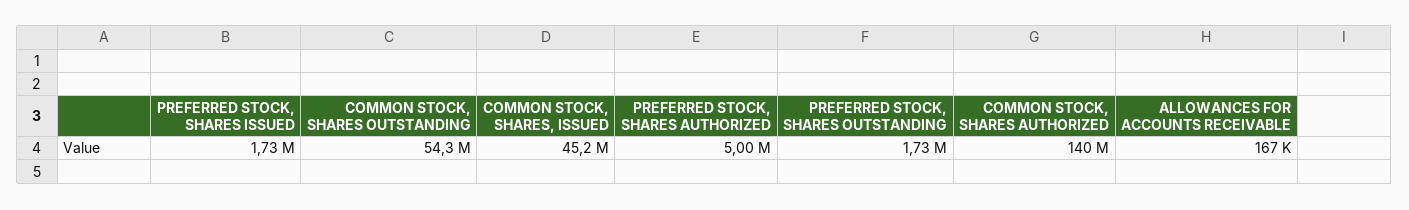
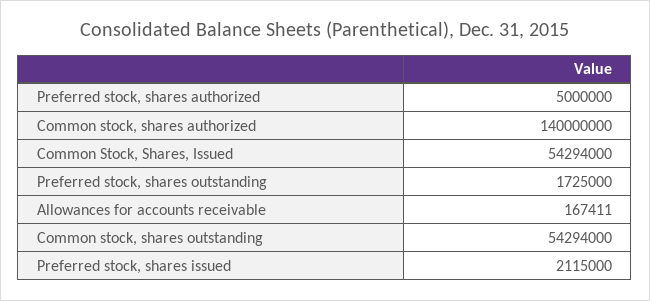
PREFERRED STOCK, SHARES ISSUED: 1730000 -> 2115000
COMMON STOCK, SHARES, ISSUED: 45200000 -> 54294000

